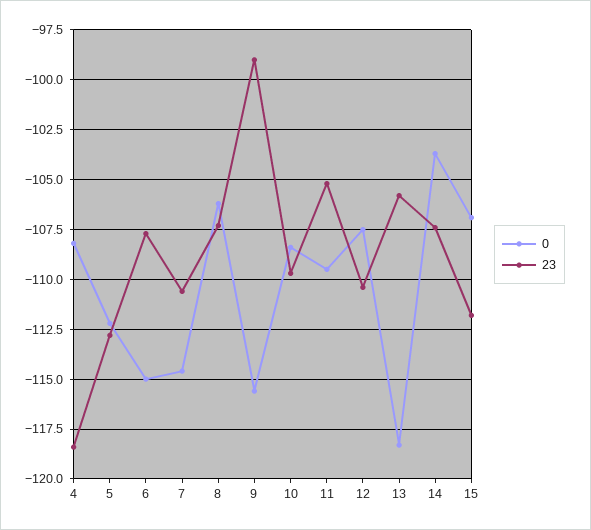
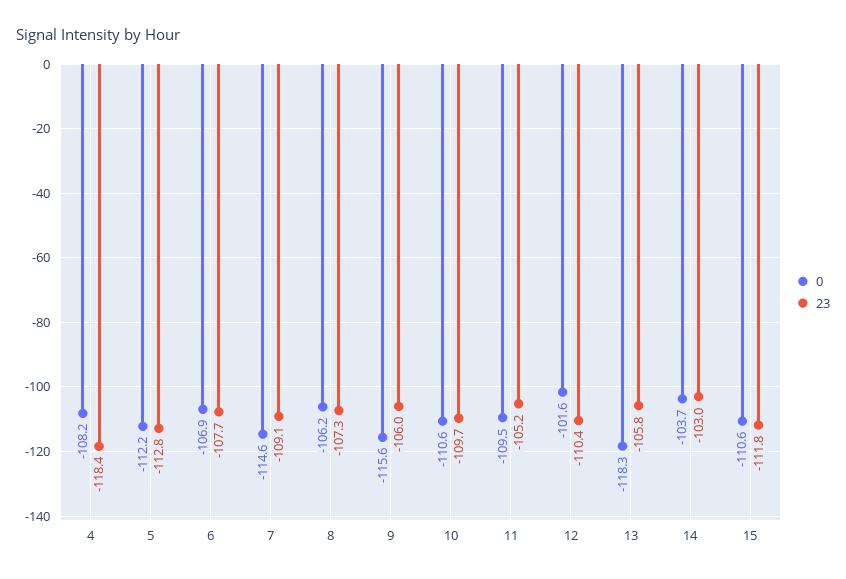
0, 6: -115 -> -106.9
23, 7: -110.5 -> -109.1
23, 9: -99 -> -106
0, 10: -108.5 -> -110.6
0, 12: -107.5 -> -101.6
23, 14: -107.5 -> -103
0, 15: -107 -> -110.6

